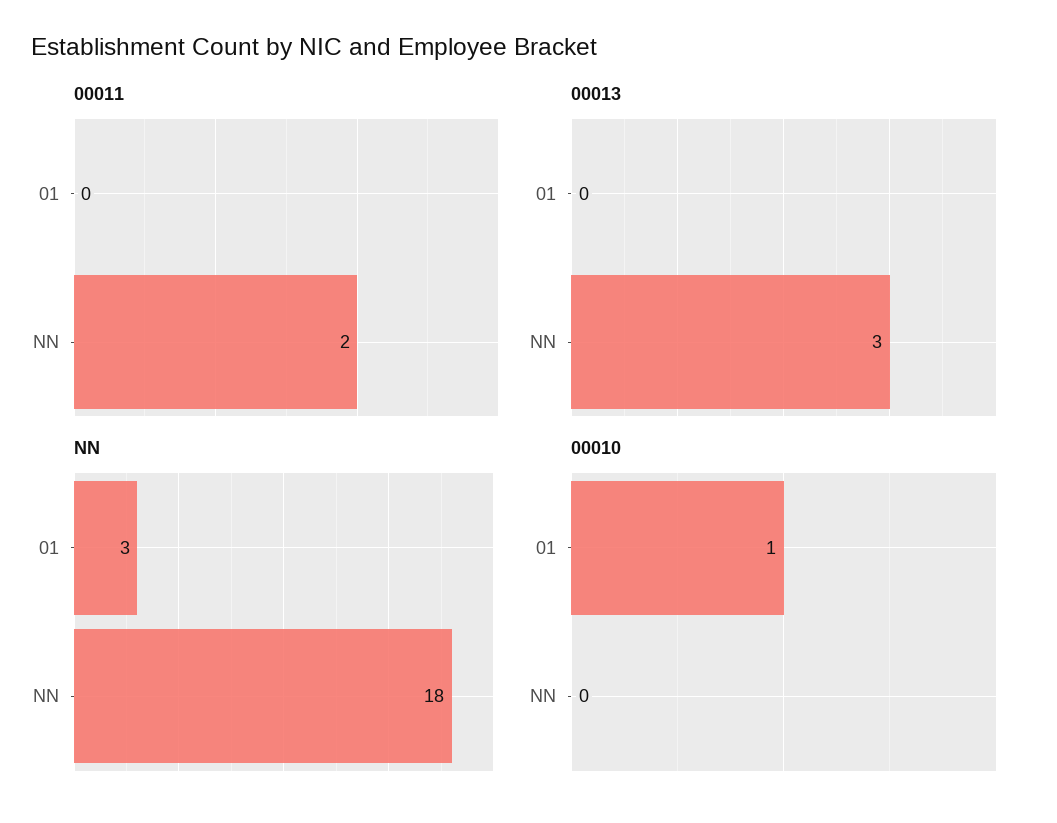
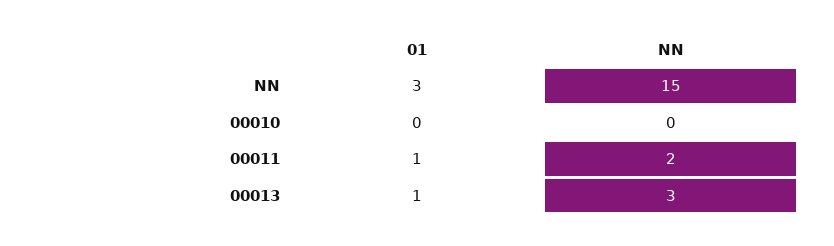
00011, 01: 0 -> 1
00013, 01: 0 -> 1
NN, NN: 18 -> 15
00010, 01: 1 -> 0

